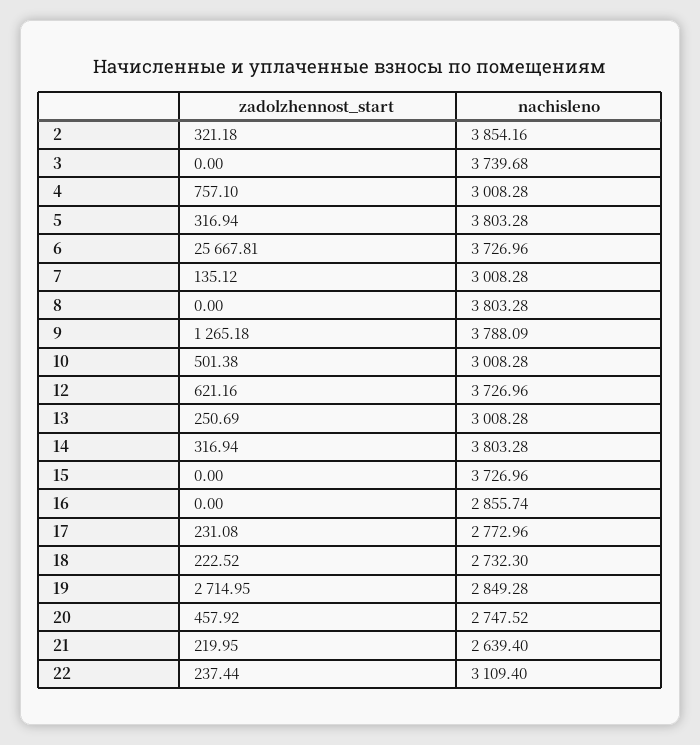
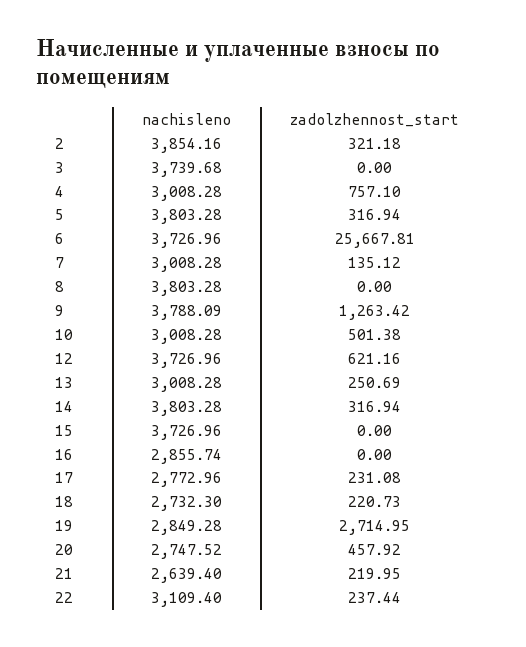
zadolzhennost_start, 9: 1265.18 -> 1263.42
zadolzhennost_start, 18: 222.52 -> 220.73

